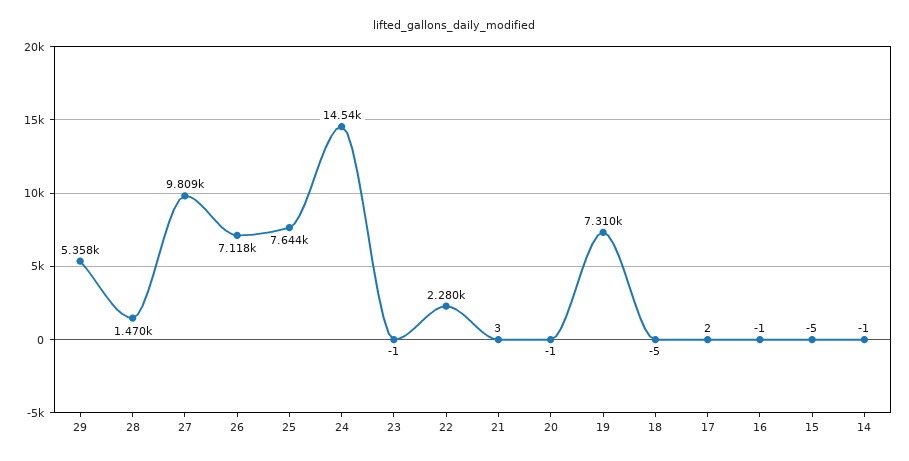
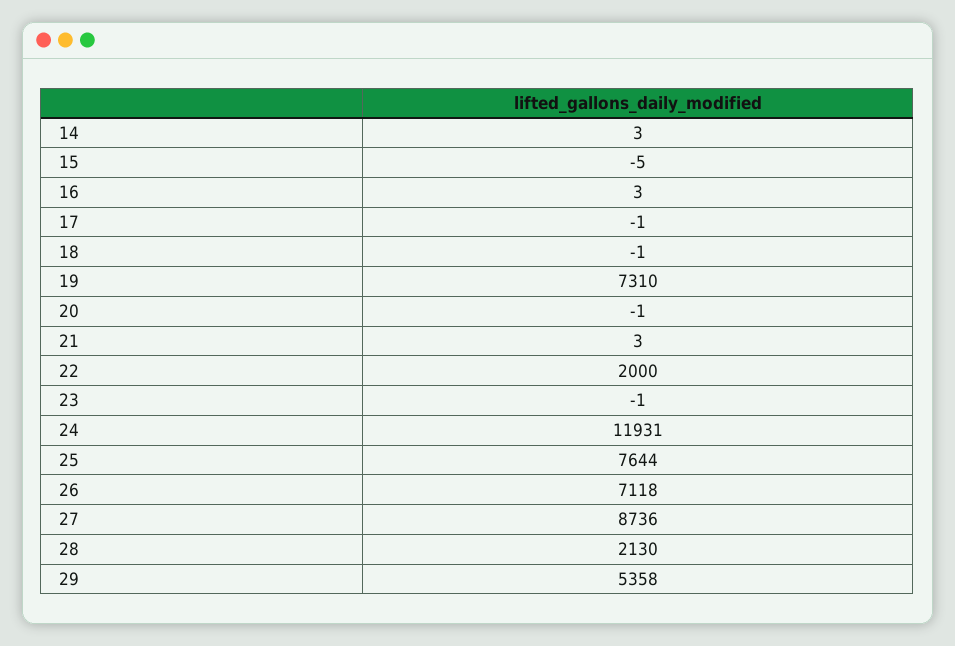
28: 1470 -> 2130
27: 9809 -> 8736
24: 14540 -> 11931
22: 2280 -> 2000
18: -5 -> -1
17: 2 -> -1
16: -1 -> 3
14: -1 -> 3

